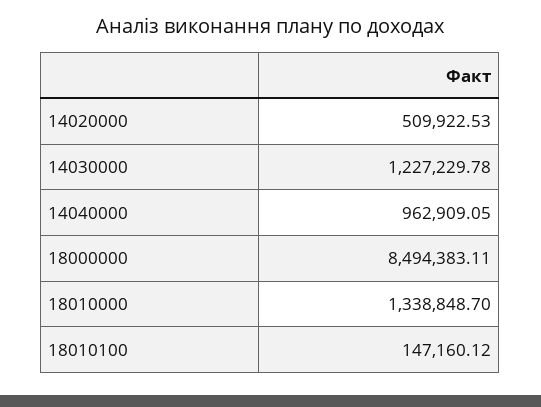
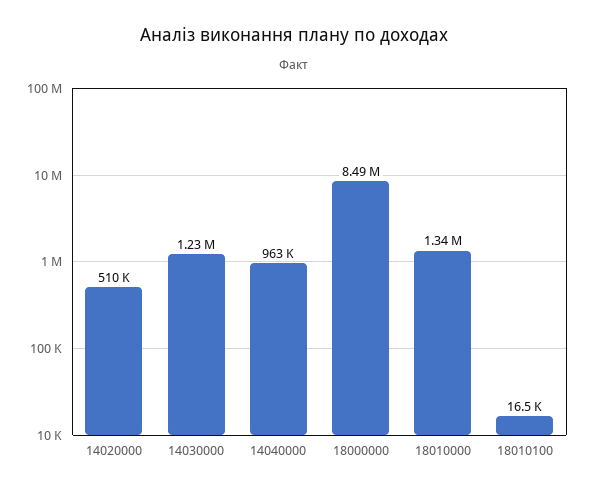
18010100: 147160.12 -> 16500

